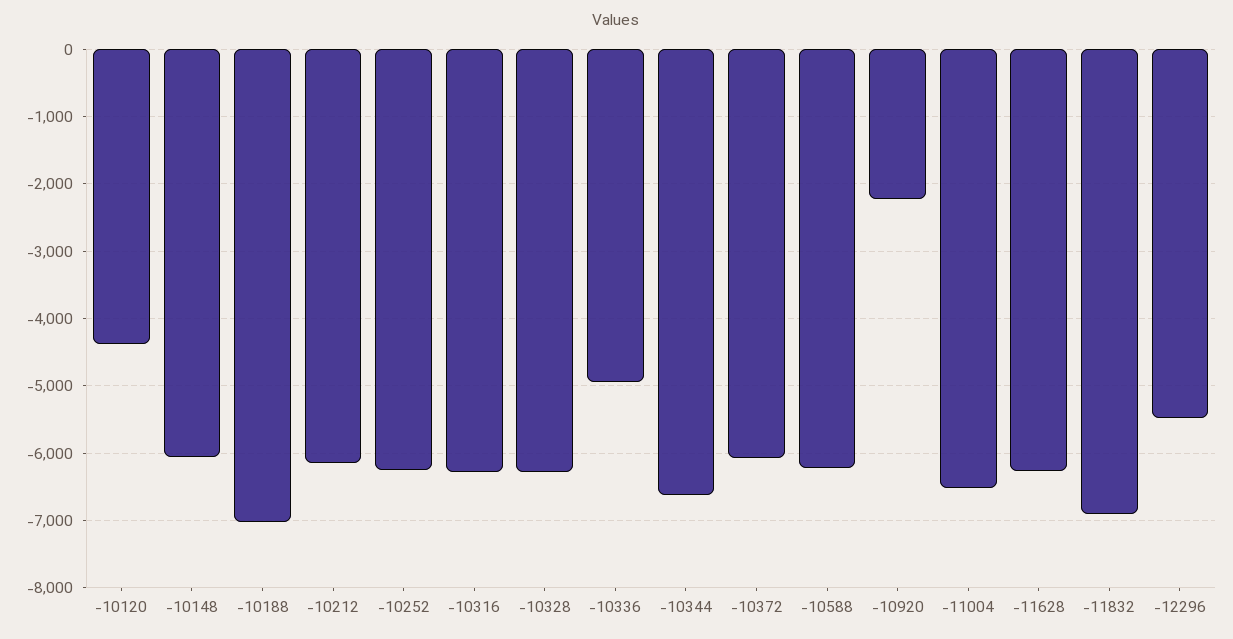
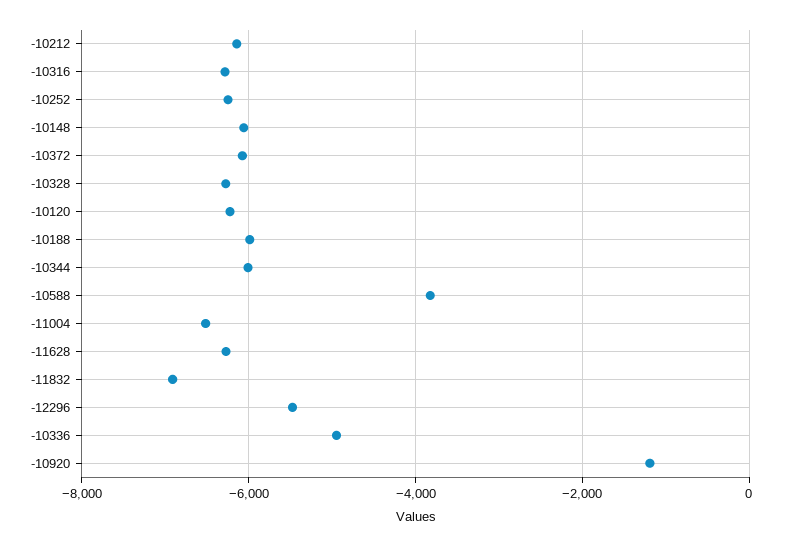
-10120: -4400 -> -6200
-10188: -7000 -> -6000
-10344: -6600 -> -6000
-10588: -6200 -> -3800
-10920: -2200 -> -1200

